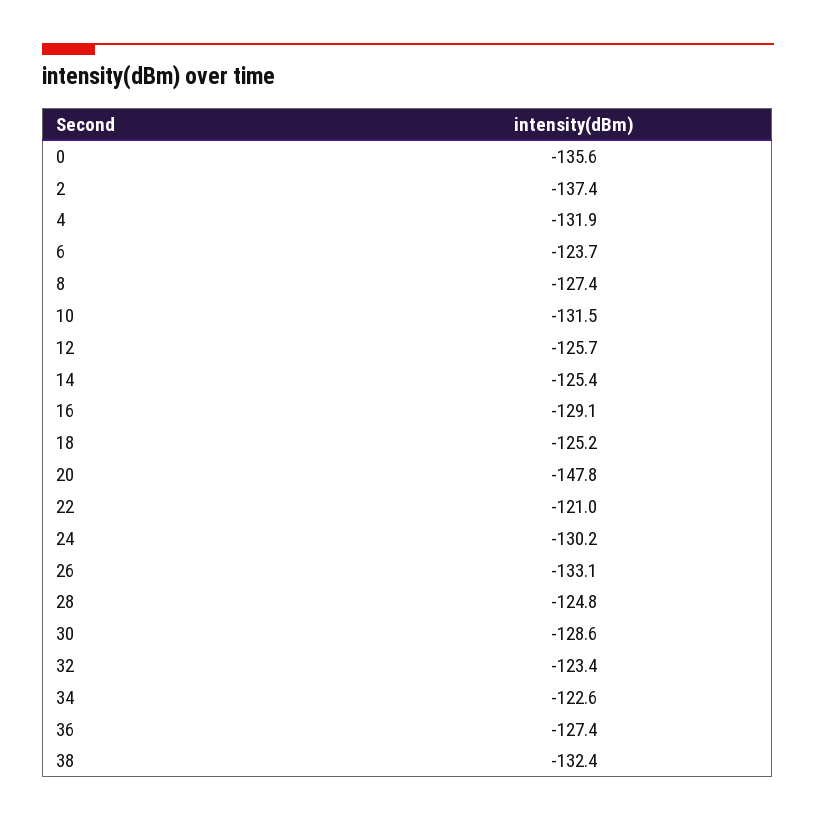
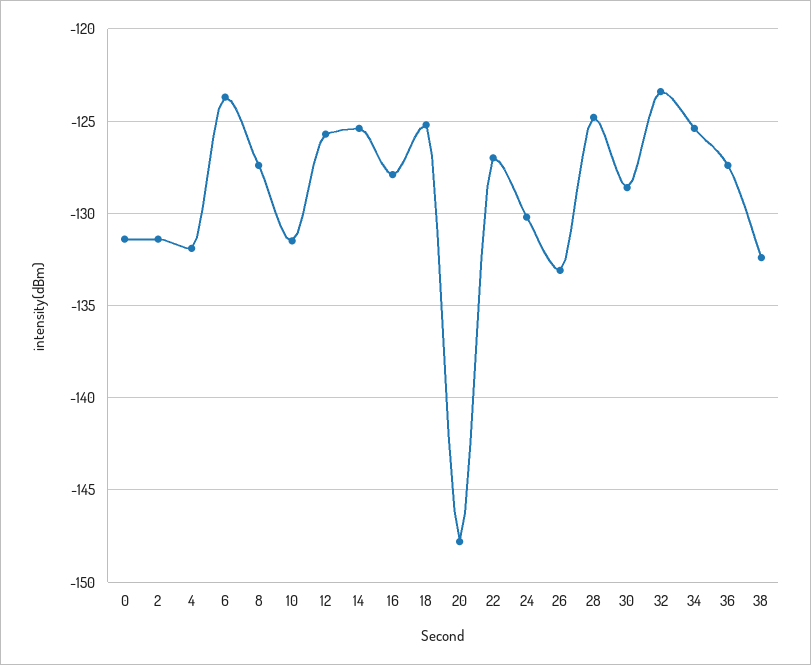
0: -135.6 -> -131.5
2: -137.4 -> -131.5
16: -129.1 -> -128
22: -121 -> -127
34: -122.6 -> -125.5

